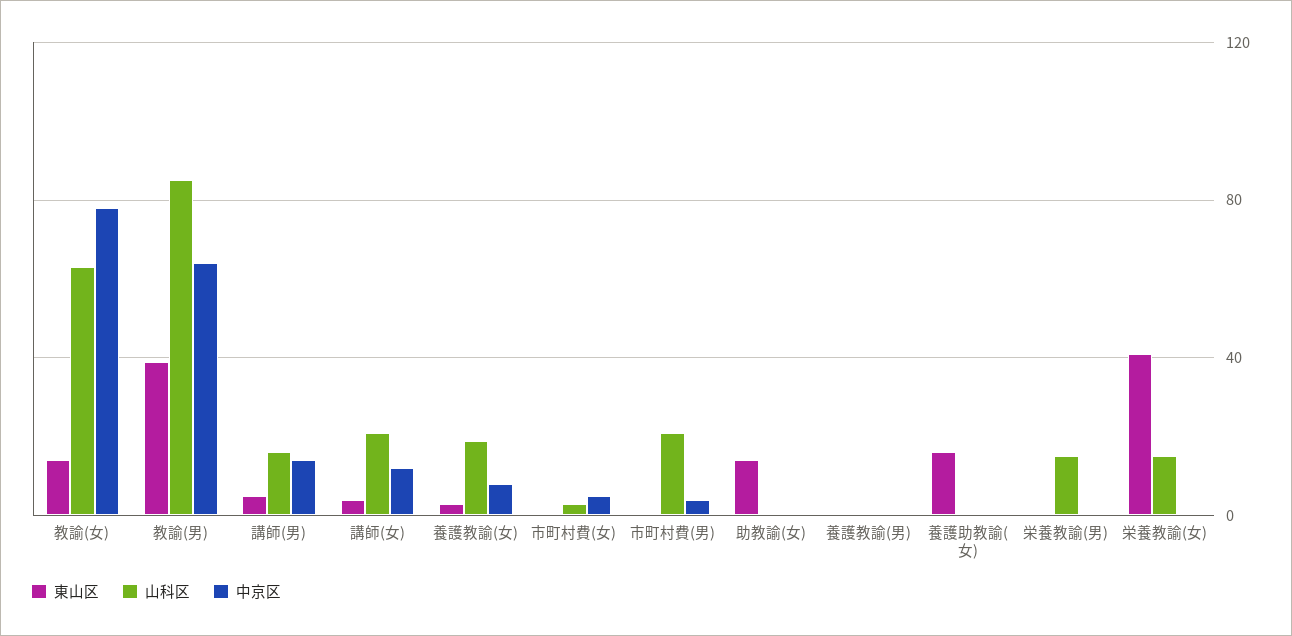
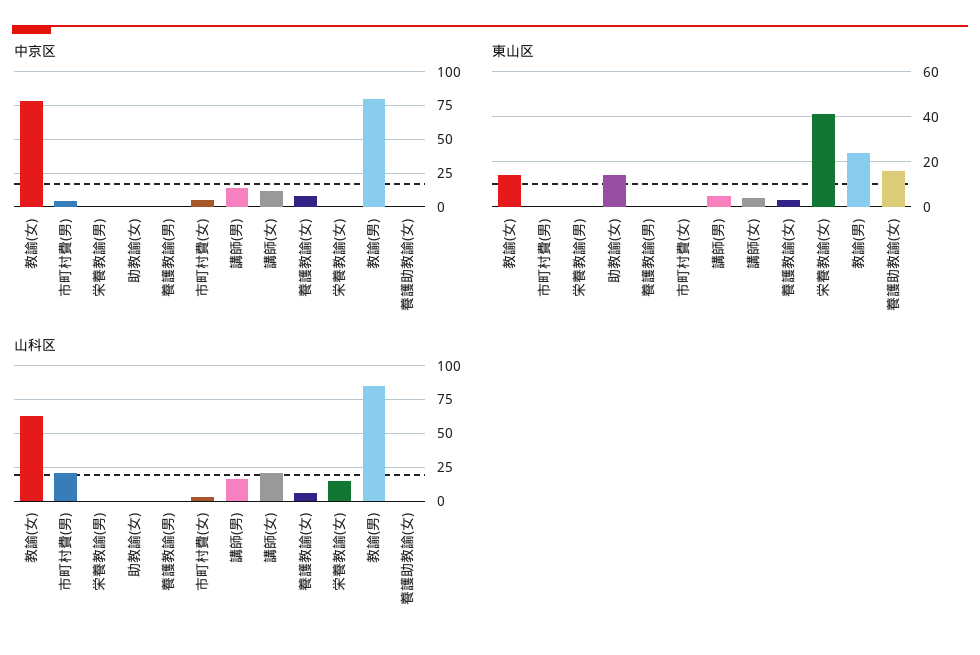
東山区, 教諭(男): 40 -> 25
中京区, 教諭(男): 65 -> 80
山科区, 養護教諭(女): 20 -> 5
山科区, 栄養教諭(男): 15 -> 0

